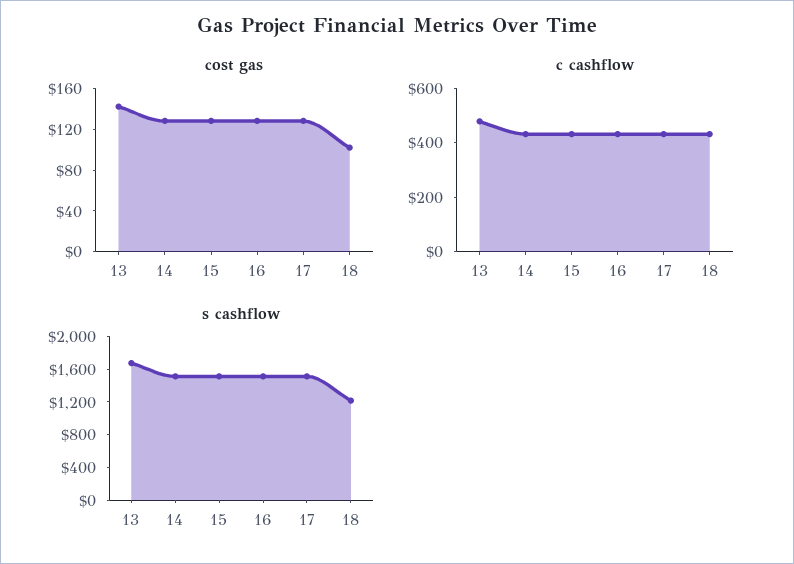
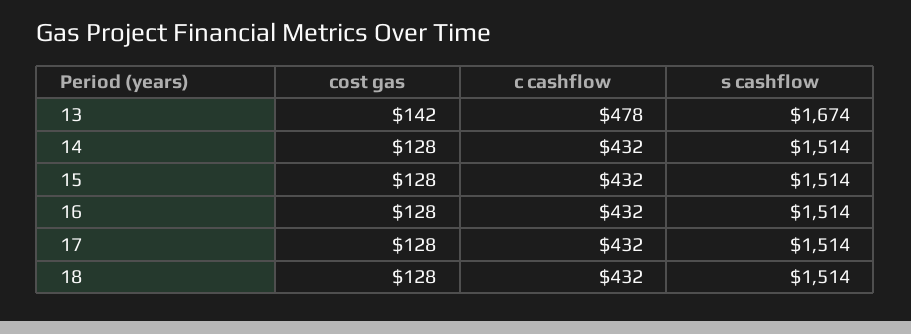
cost gas, 18: 100 -> 128
s cashflow, 18: 1200 -> 1514

